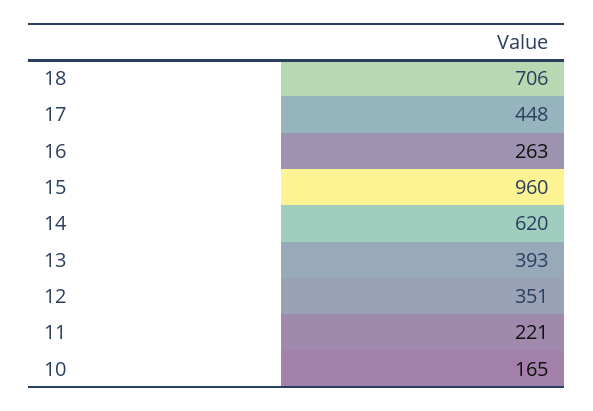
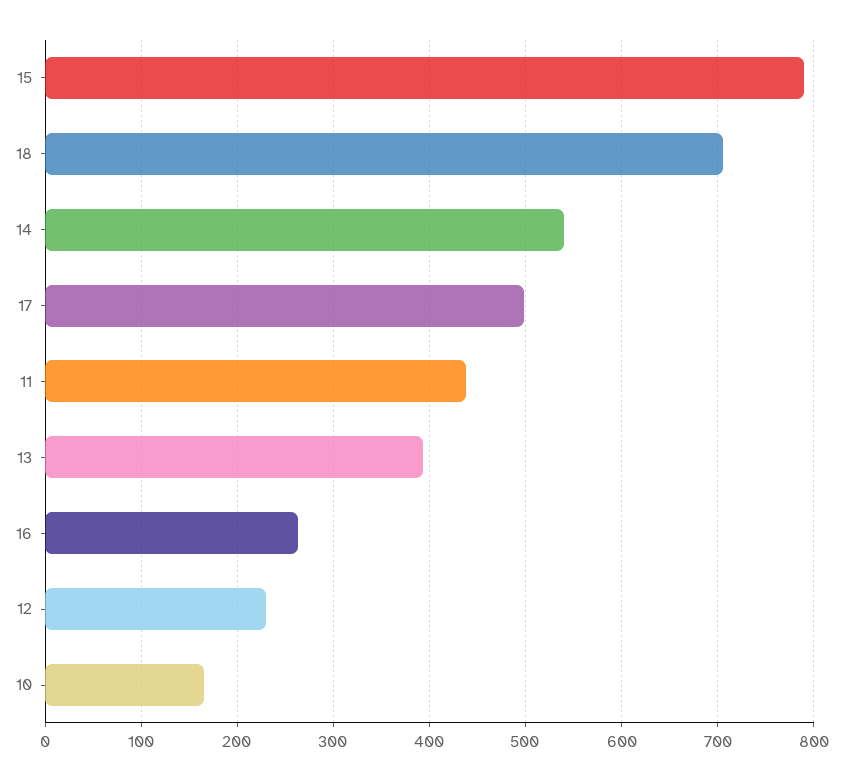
17: 448 -> 500
15: 960 -> 790
14: 620 -> 540
12: 351 -> 230
11: 221 -> 440

